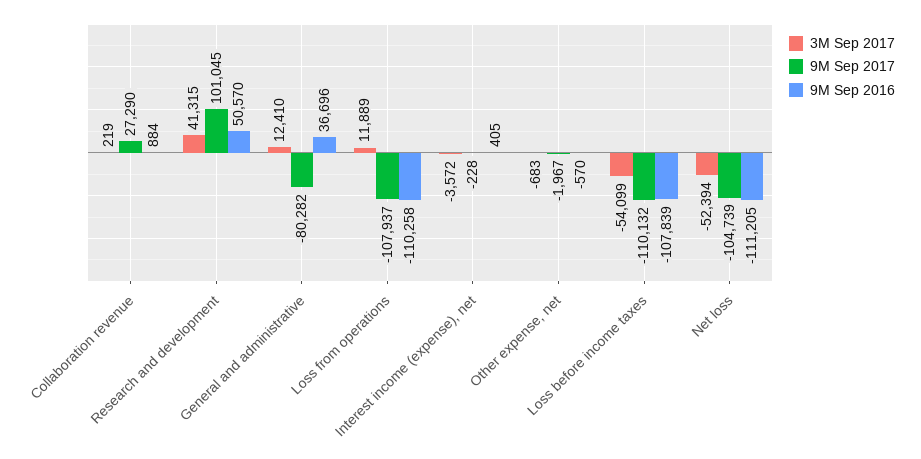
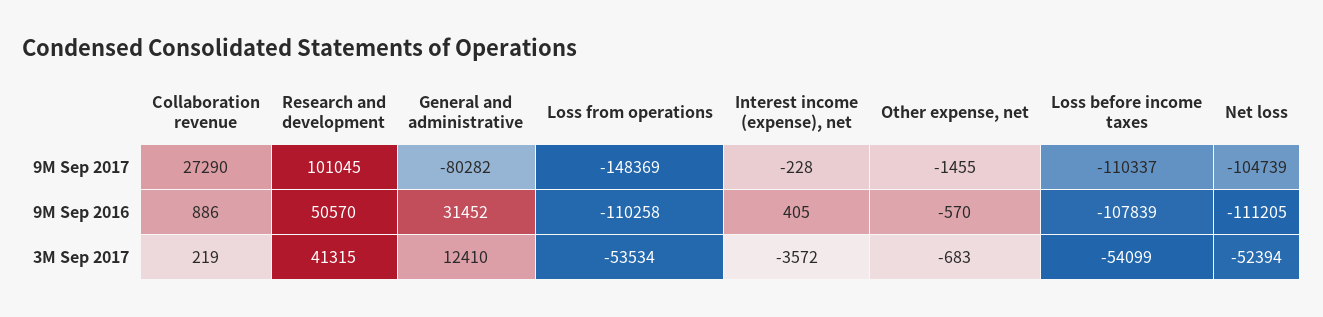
9M Sep 2016, Collaboration revenue: 884 -> 886
9M Sep 2016, General and administrative: 36696 -> 31452
3M Sep 2017, Loss from operations: 11889 -> -53534
9M Sep 2017, Loss from operations: -107937 -> -148369
9M Sep 2017, Other expense, net: -1967 -> -1455
9M Sep 2017, Loss before income taxes: -110132 -> -110337

